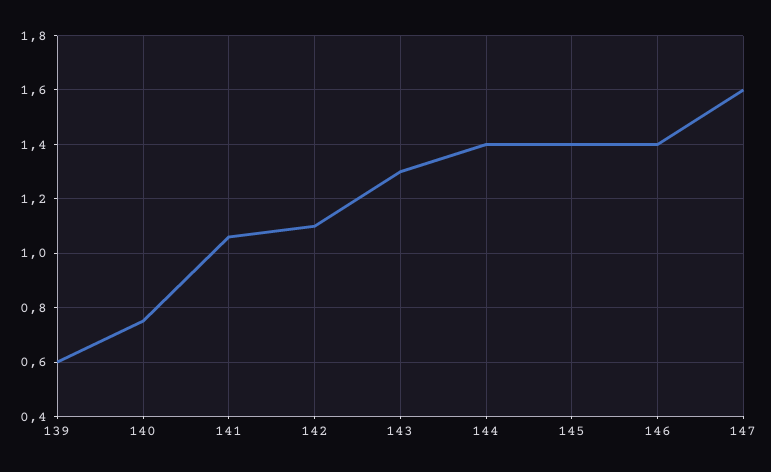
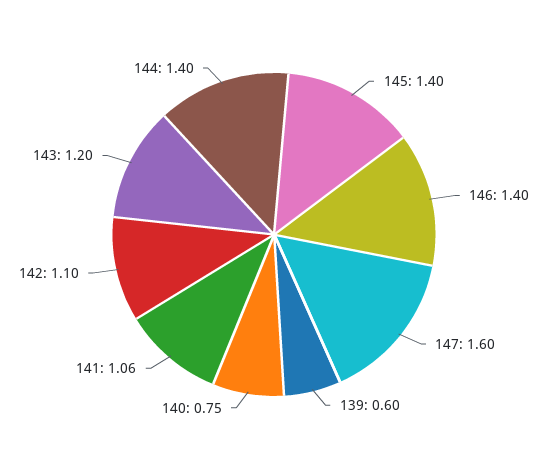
143: 1.3 -> 1.2

